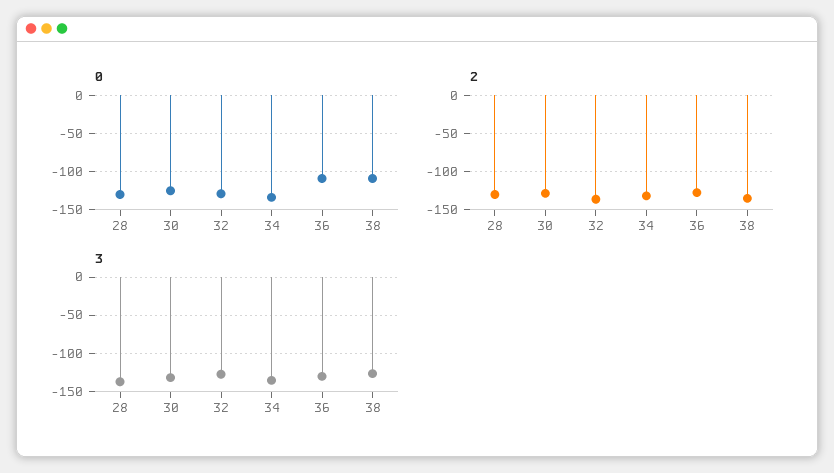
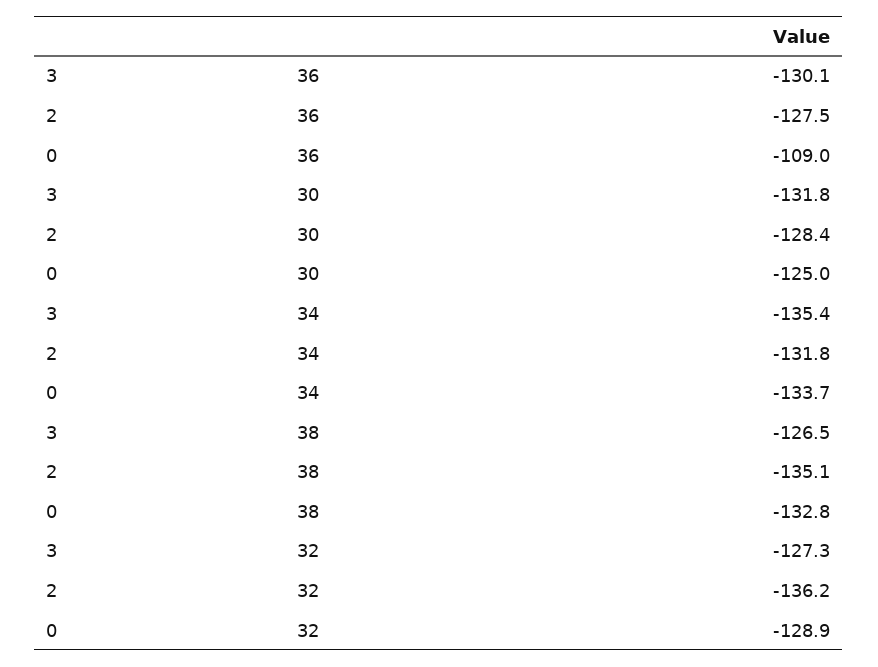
0, 28: -130 -> none
0, 38: -110 -> -132.8
2, 28: -130 -> none
3, 28: -140 -> none

